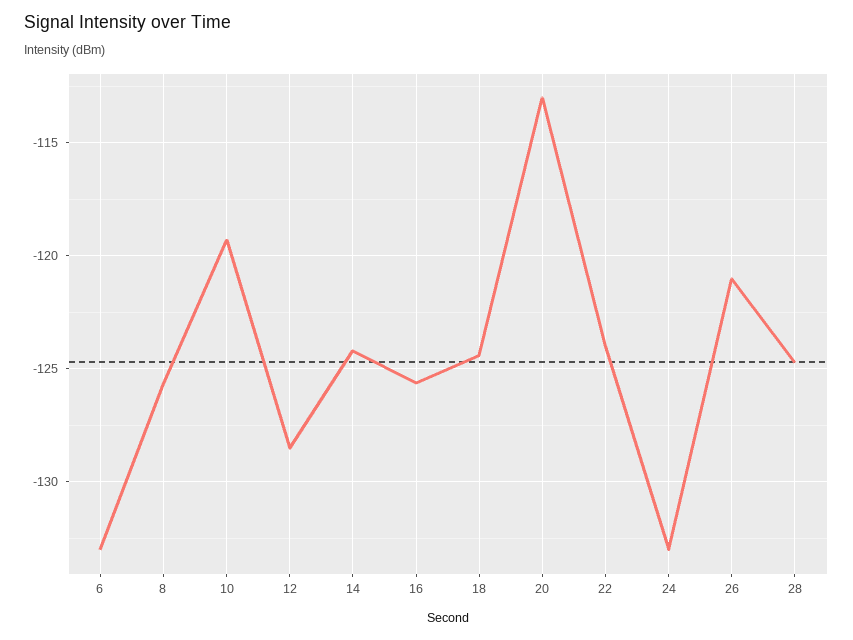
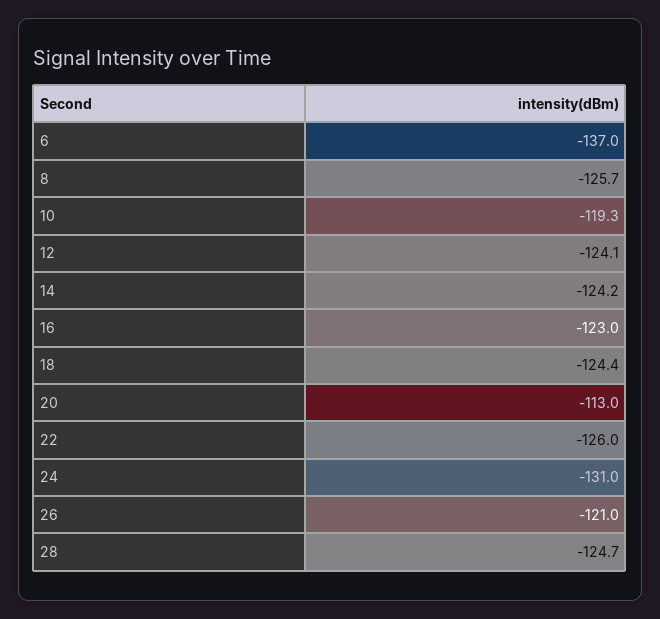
6: -133 -> -137
12: -128.5 -> -124.1
16: -125.5 -> -123
22: -124 -> -126
24: -133 -> -131

